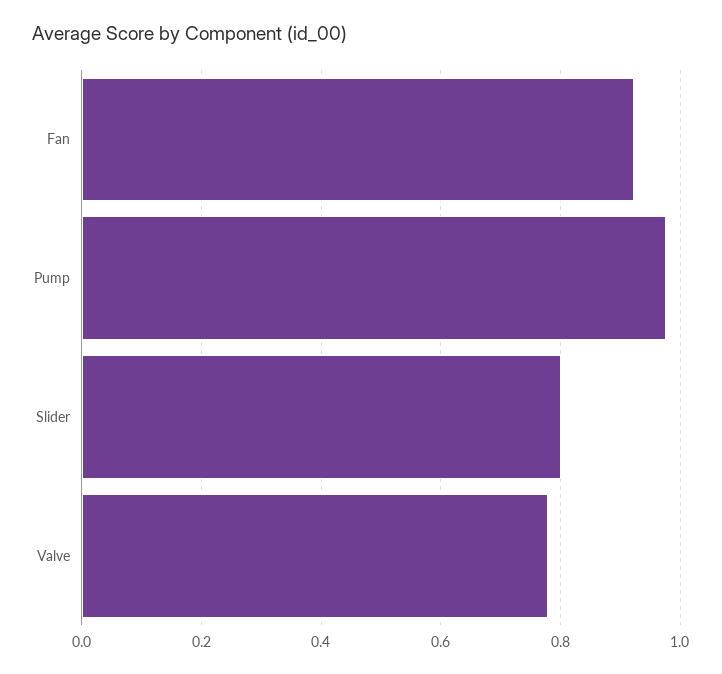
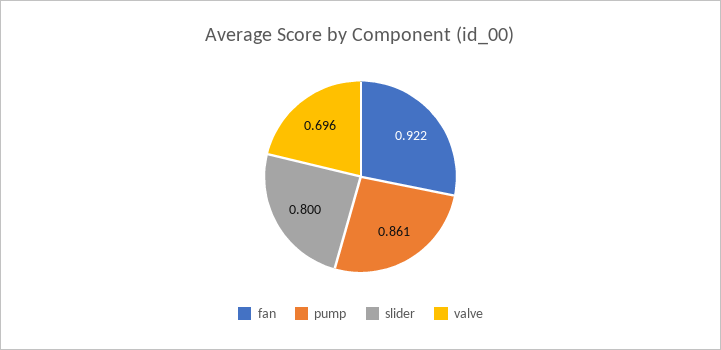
Pump: 0.98 -> 0.861
Valve: 0.78 -> 0.696

